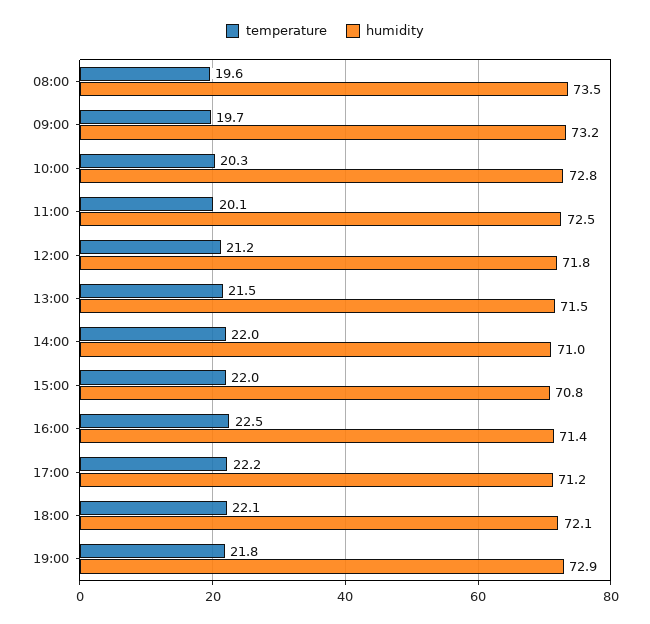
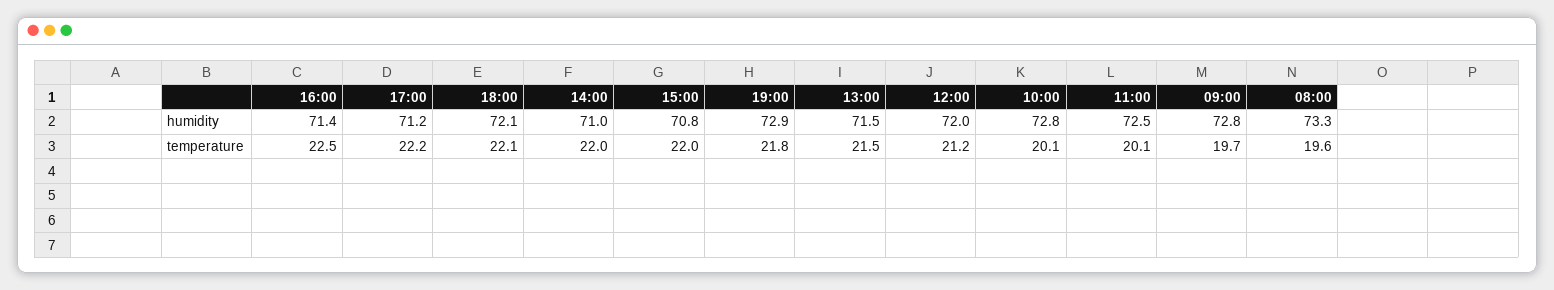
humidity, 08:00: 73.5 -> 73.3
humidity, 09:00: 73.2 -> 72.8
temperature, 10:00: 20.3 -> 20.1
humidity, 12:00: 71.8 -> 72

